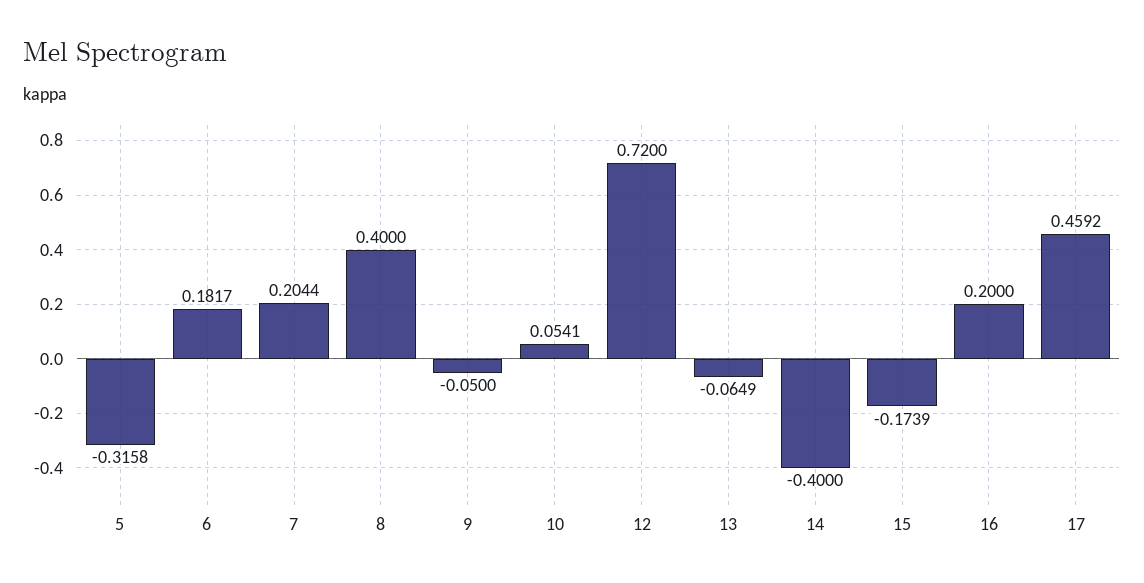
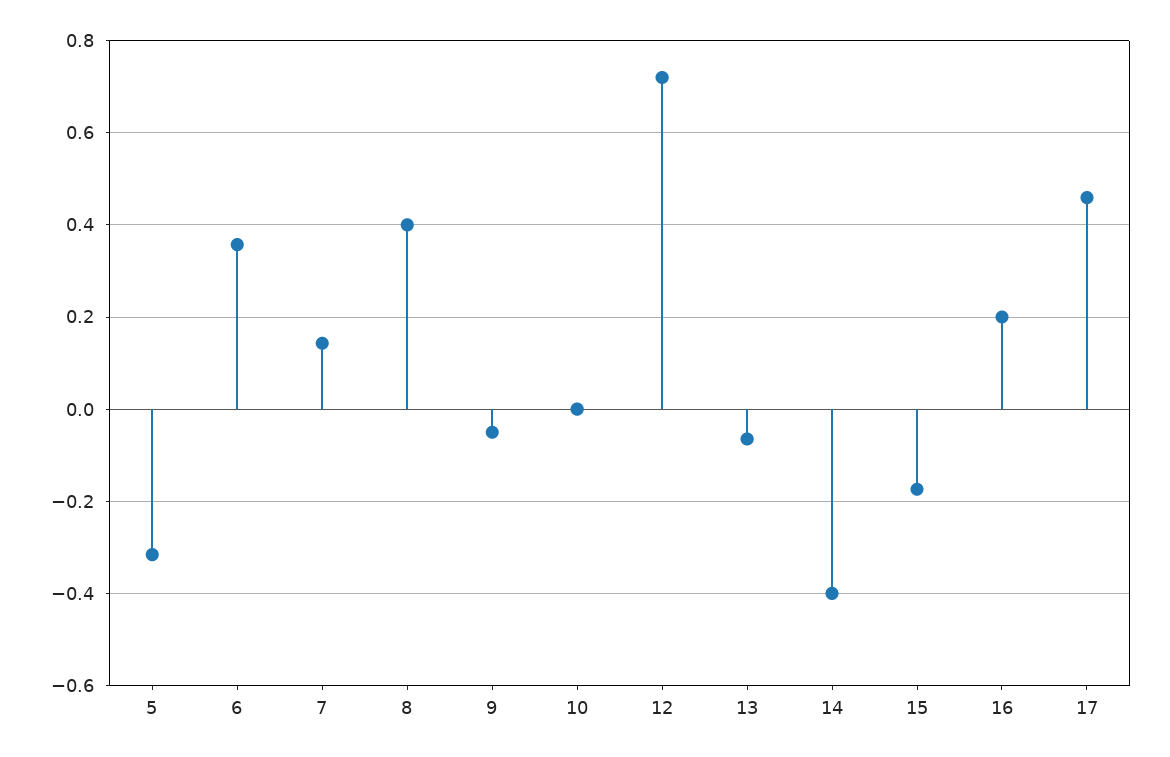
6: 0.1817 -> 0.36
7: 0.2044 -> 0.14
10: 0.0541 -> 0

